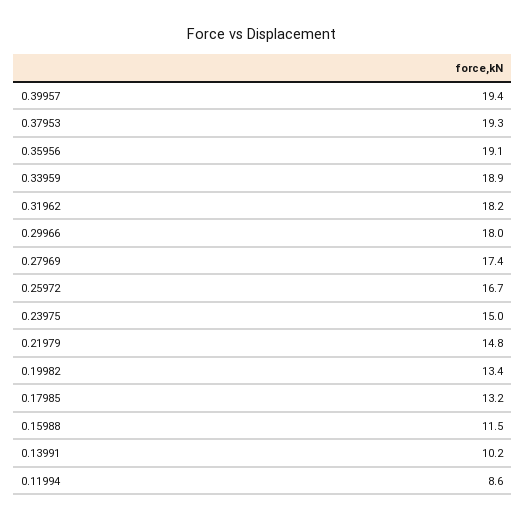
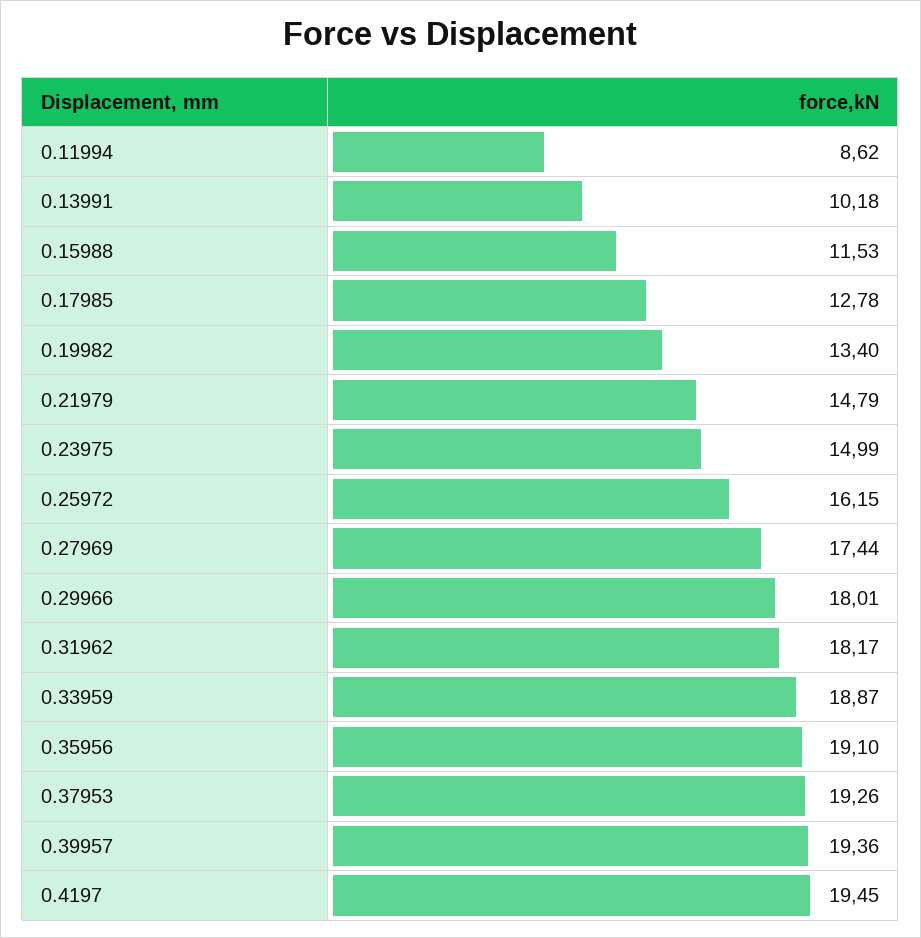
0.25972: 16.7 -> 16.15
0.17985: 13.2 -> 12.78
0.4197: none -> 19.45

